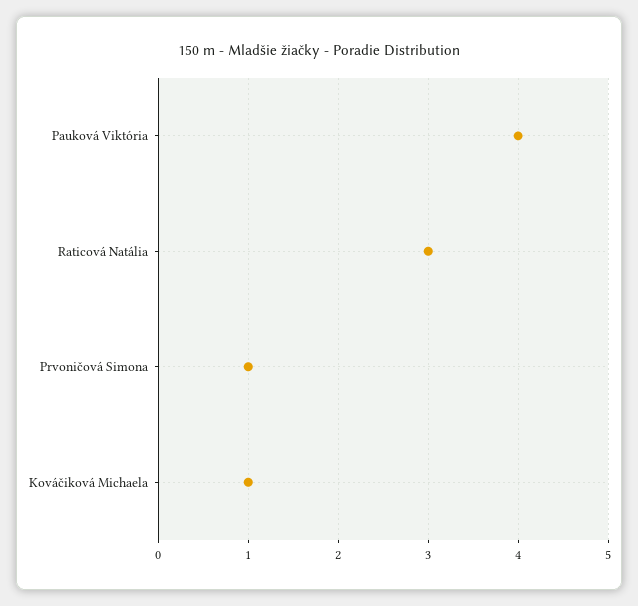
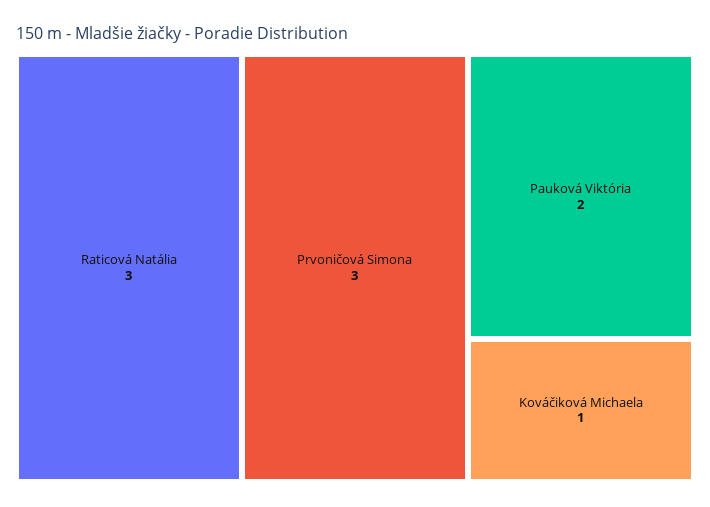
Pauková Viktória: 4 -> 2
Prvoničová Simona: 1 -> 3

